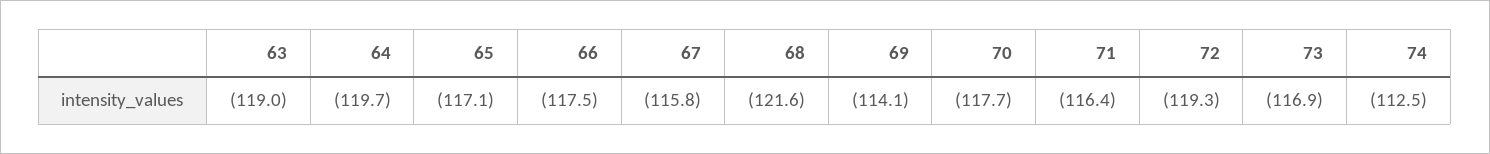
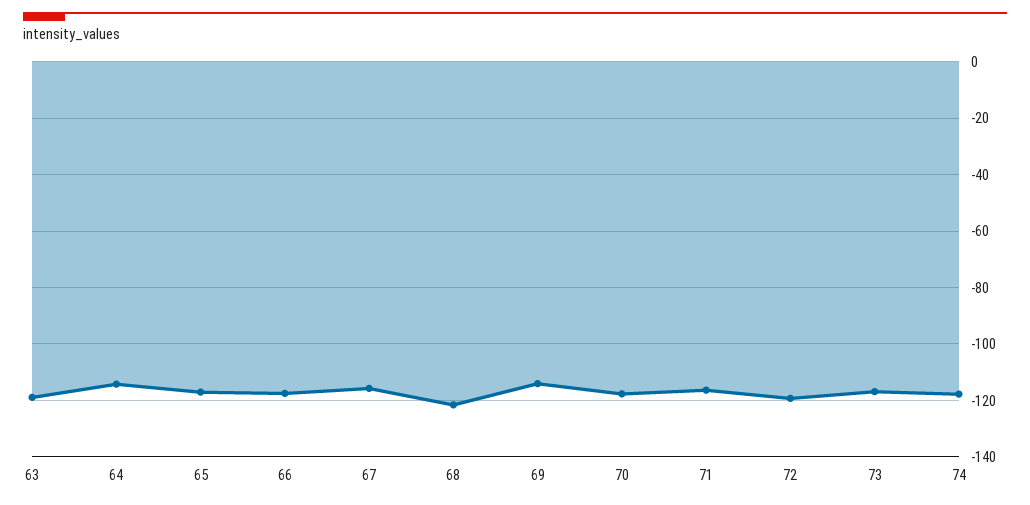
64: -119.7 -> -115
74: -112.5 -> -117.5

